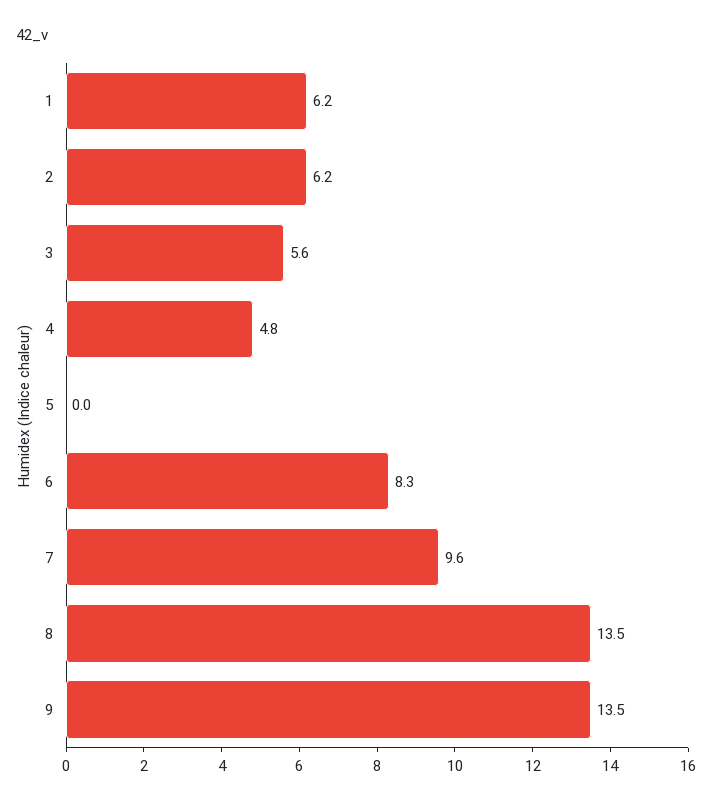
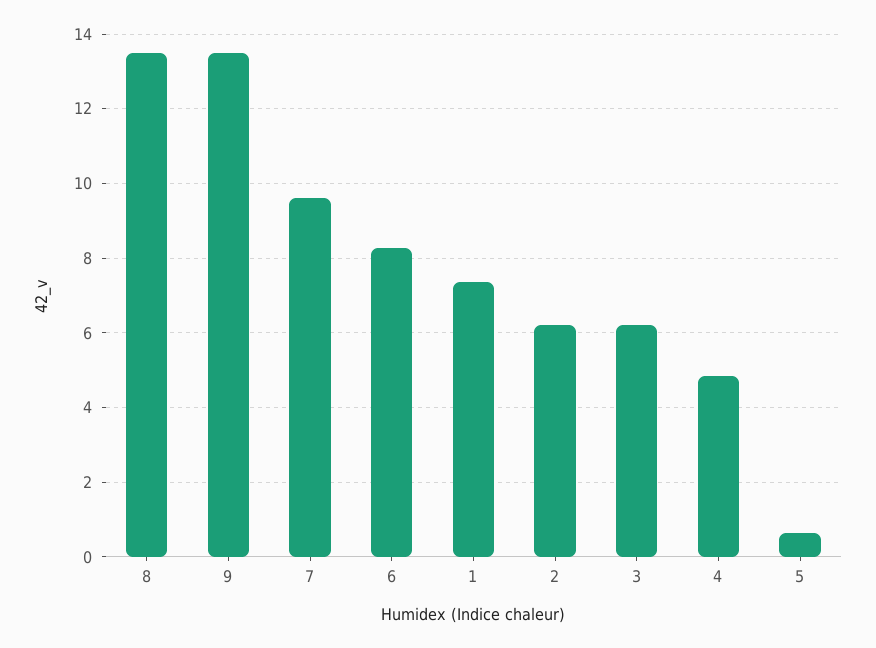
1: 6.2 -> 7.4
3: 5.6 -> 6.2
5: 0 -> 0.6

